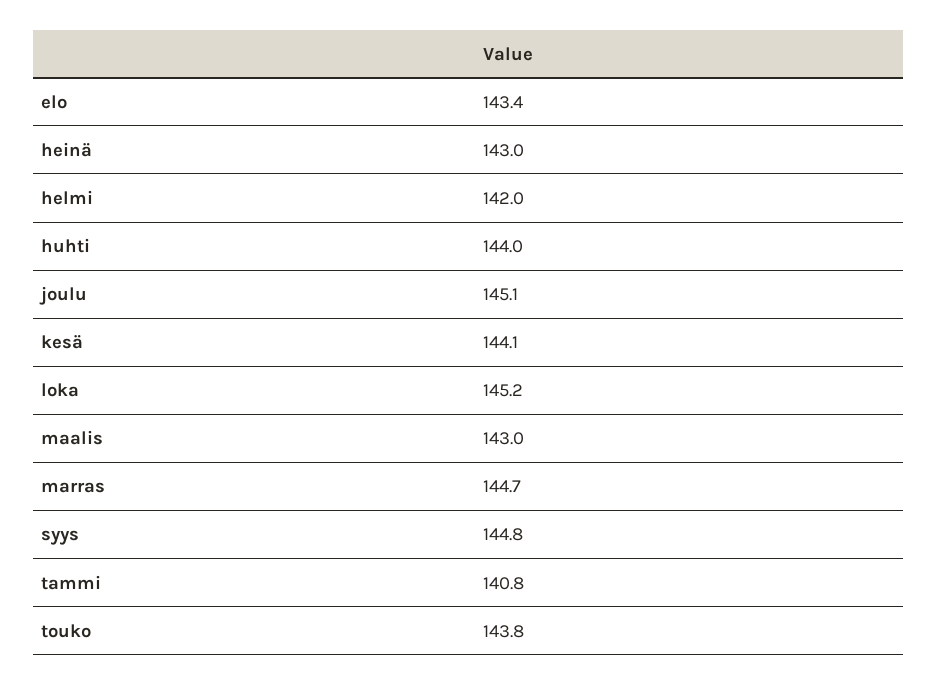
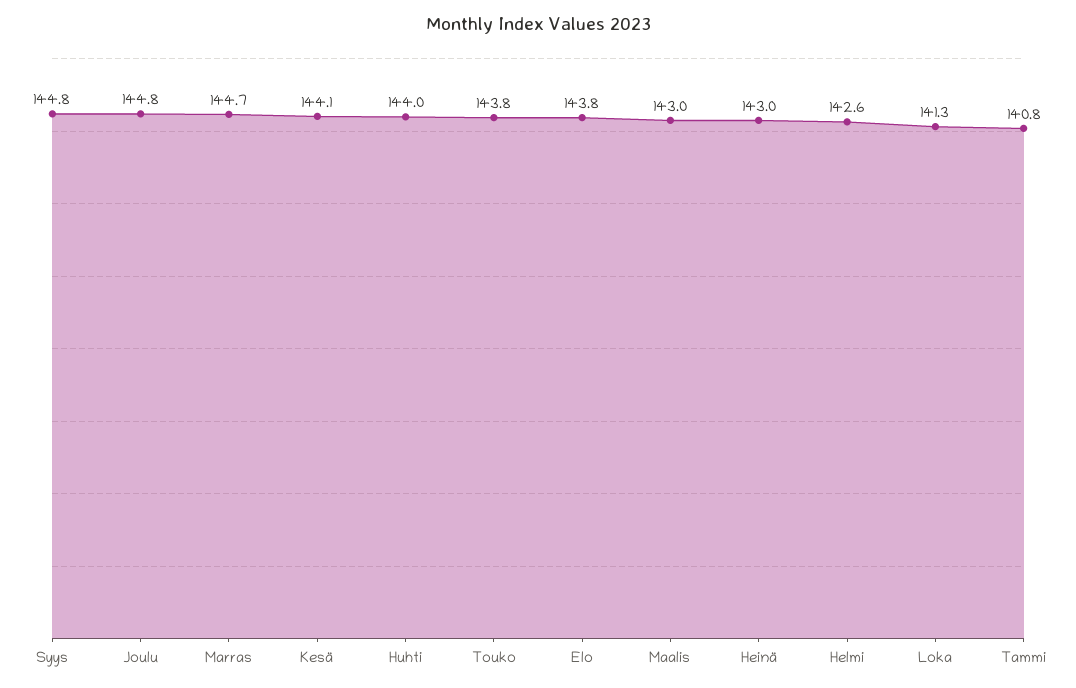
elo: 143.4 -> 143.8
helmi: 142 -> 142.6
joulu: 145.1 -> 144.8
loka: 145.2 -> 141.3

